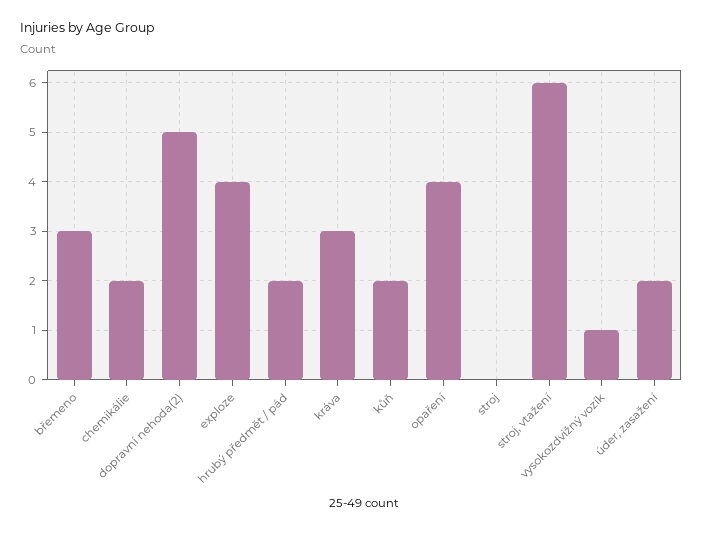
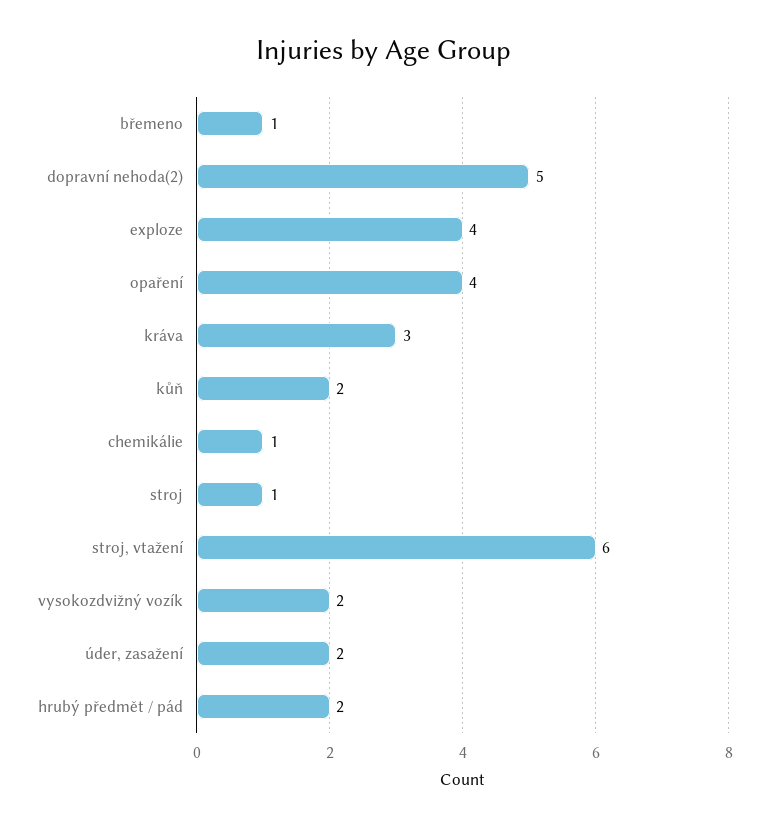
břemeno: 3 -> 1
chemikálie: 2 -> 1
stroj: 0 -> 1
vysokozdvižný vozík: 1 -> 2

